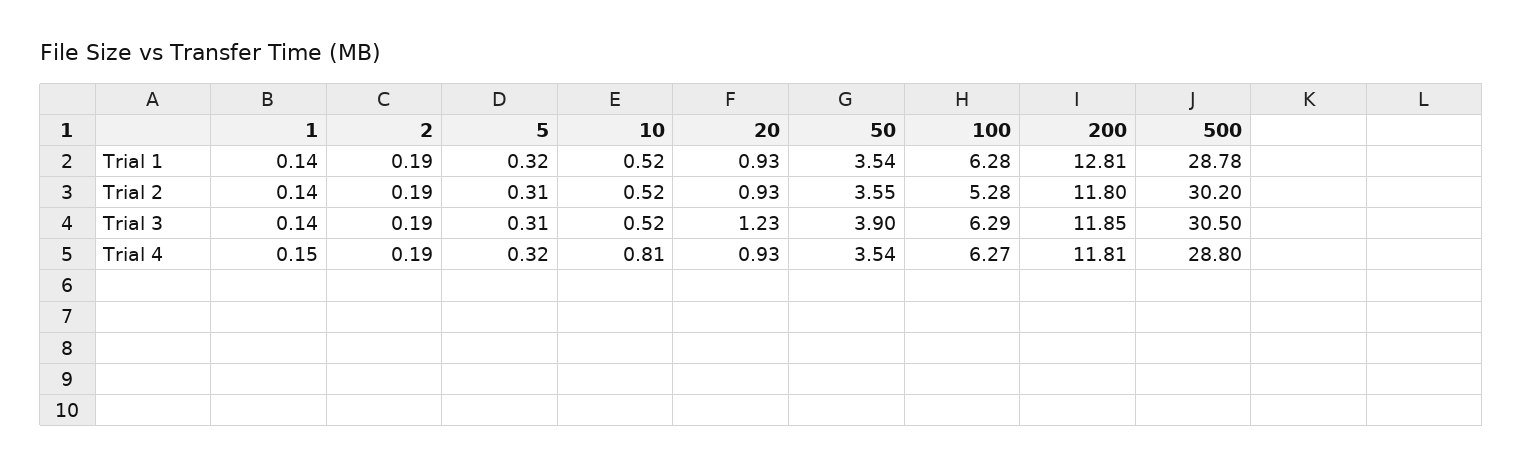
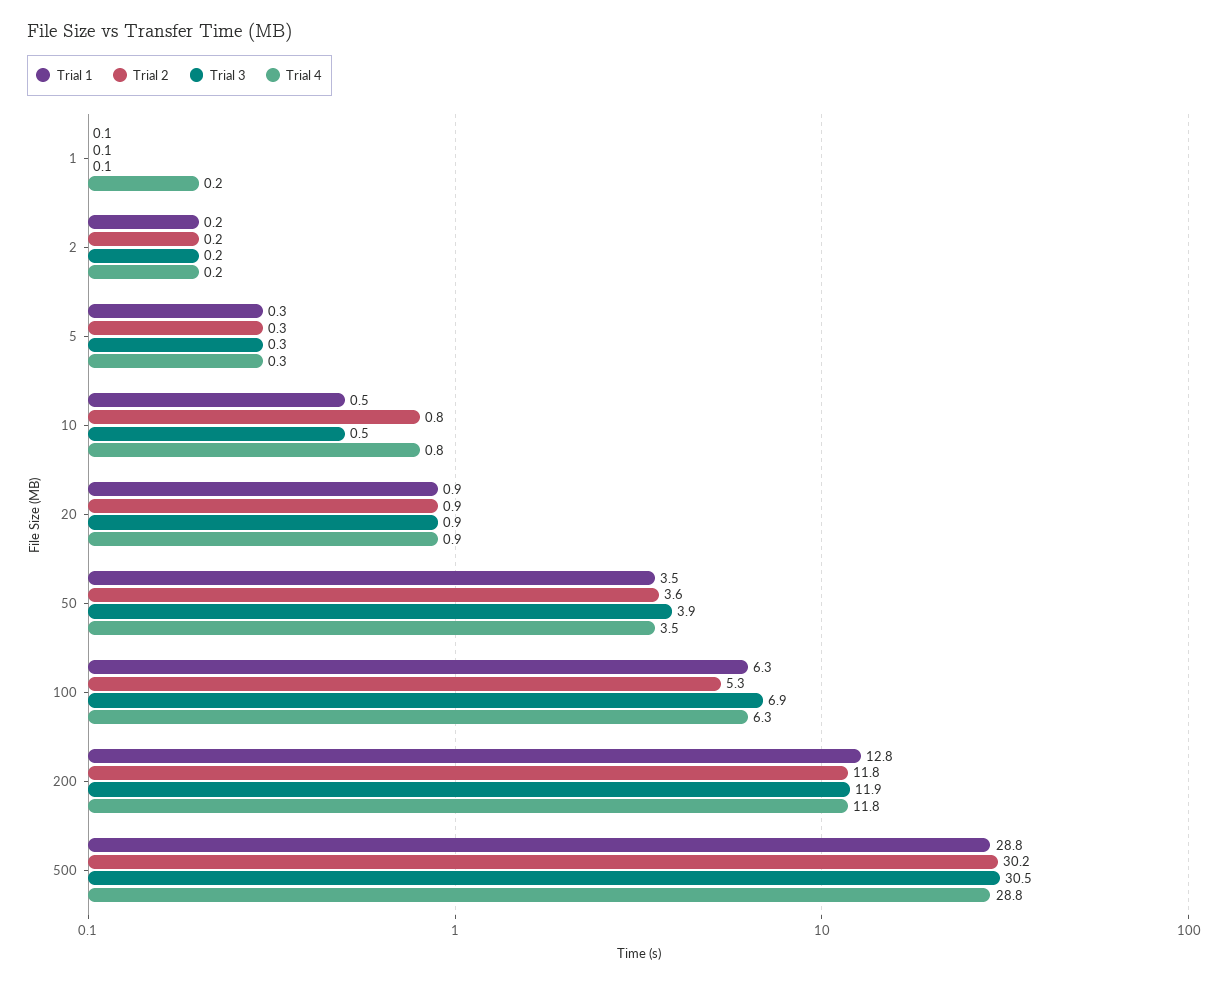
Trial 2, 10: 0.52 -> 0.8
Trial 3, 20: 1.23 -> 0.9
Trial 3, 100: 6.29 -> 6.9

